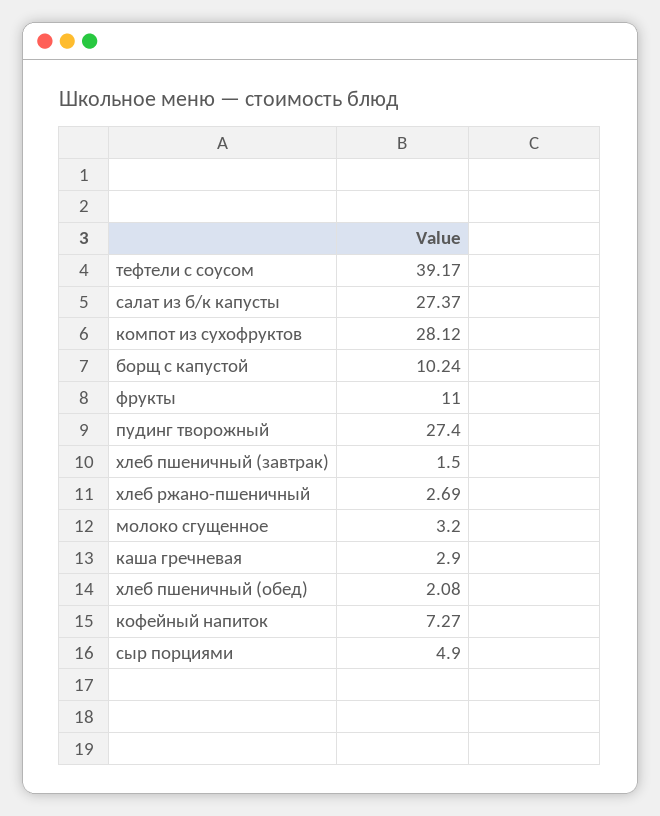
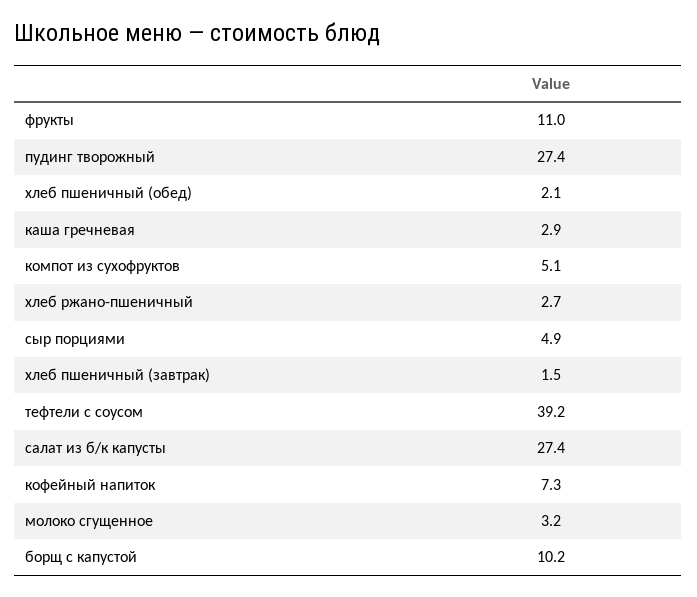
компот из сухофруктов: 28.12 -> 5.1

